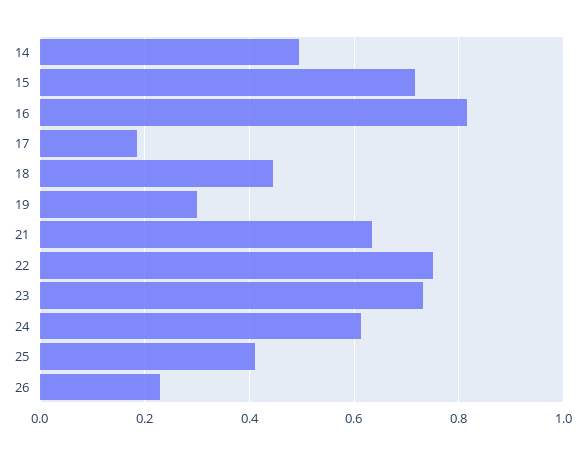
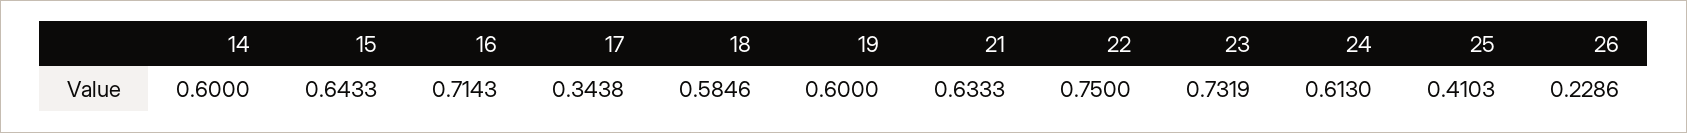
14: 0.5 -> 0.6
15: 0.72 -> 0.6433
16: 0.82 -> 0.7143
17: 0.18 -> 0.3438
18: 0.44 -> 0.5846
19: 0.3 -> 0.6

